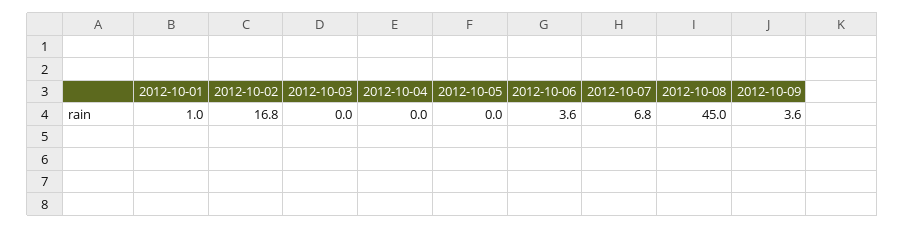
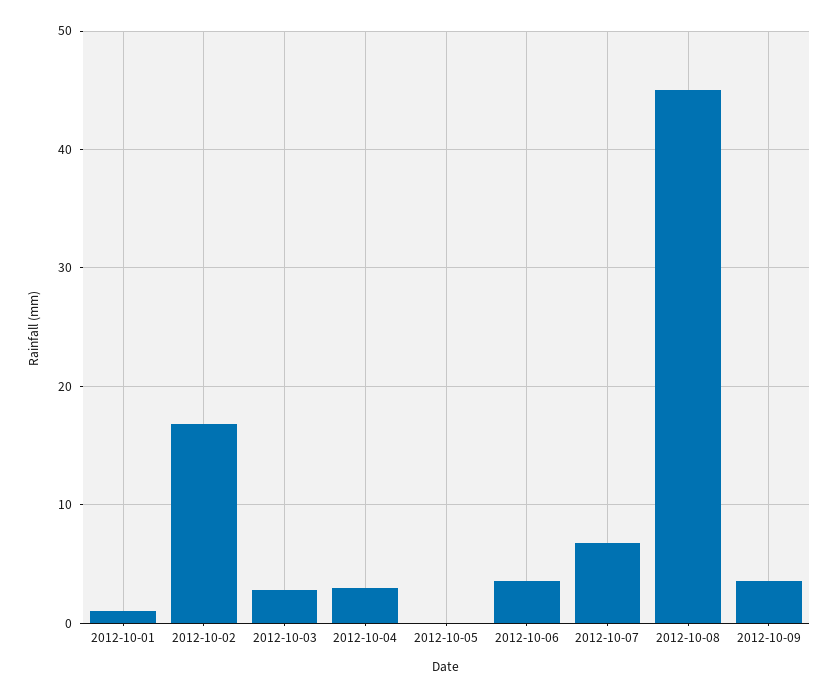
2012-10-03: 0 -> 3
2012-10-04: 0 -> 3

